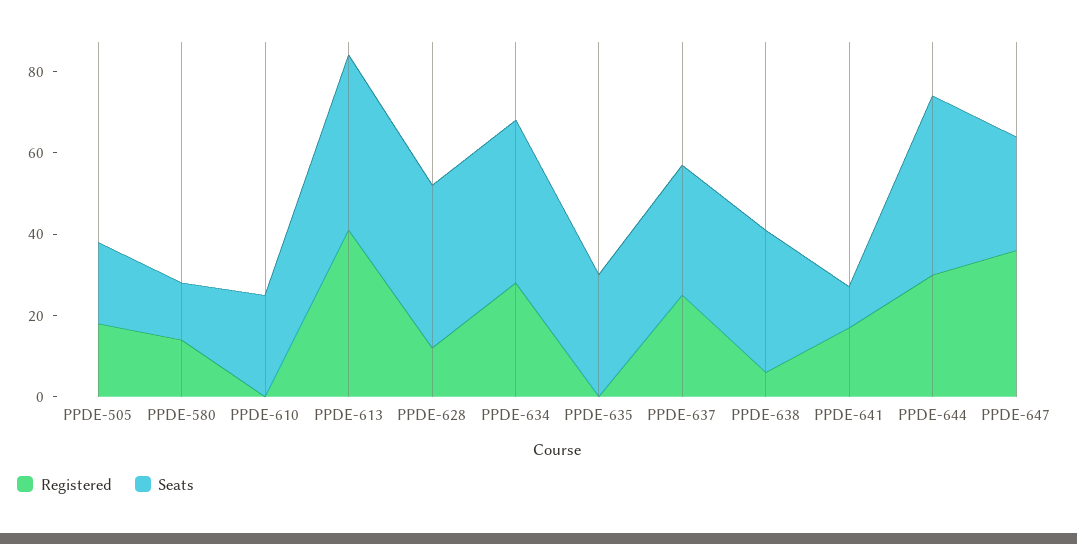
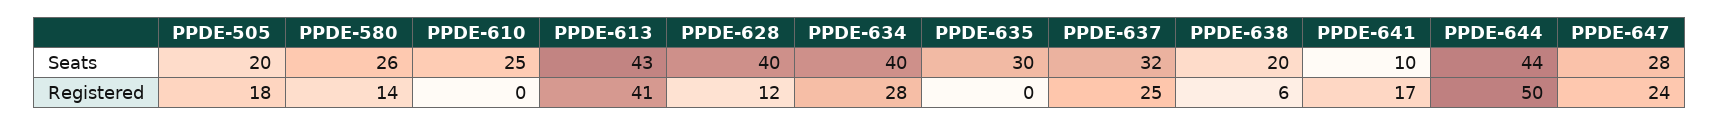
Seats, PPDE-580: 15 -> 26
Seats, PPDE-638: 35 -> 20
Registered, PPDE-644: 30 -> 50
Registered, PPDE-647: 35 -> 24

